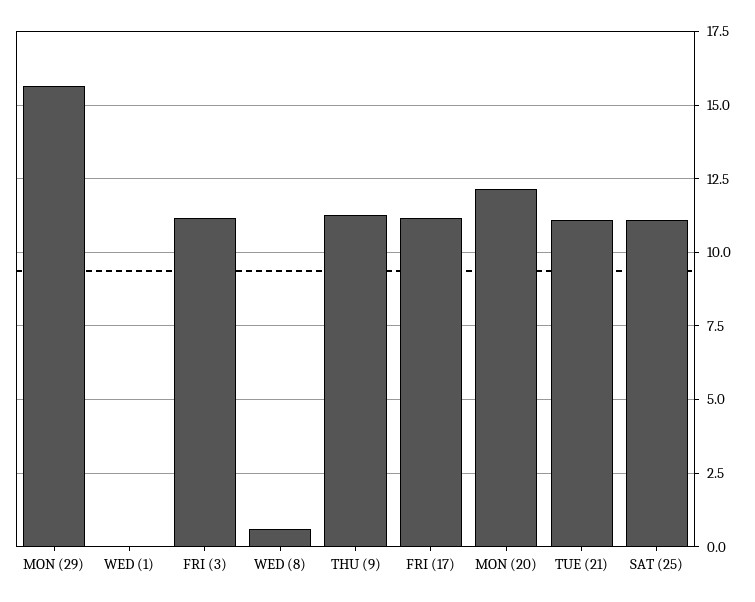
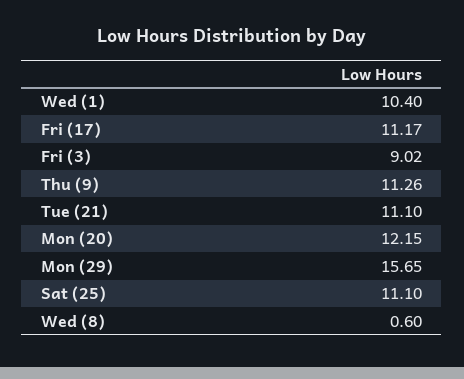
WED (1): 0 -> 10.4
FRI (3): 11.25 -> 9.02

